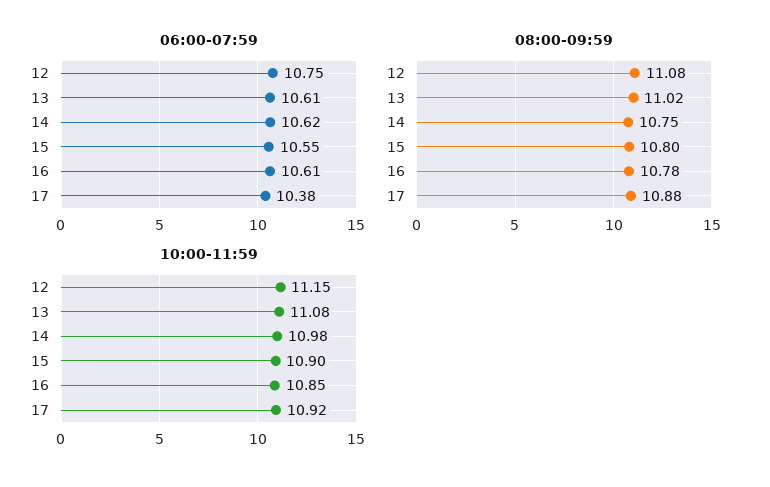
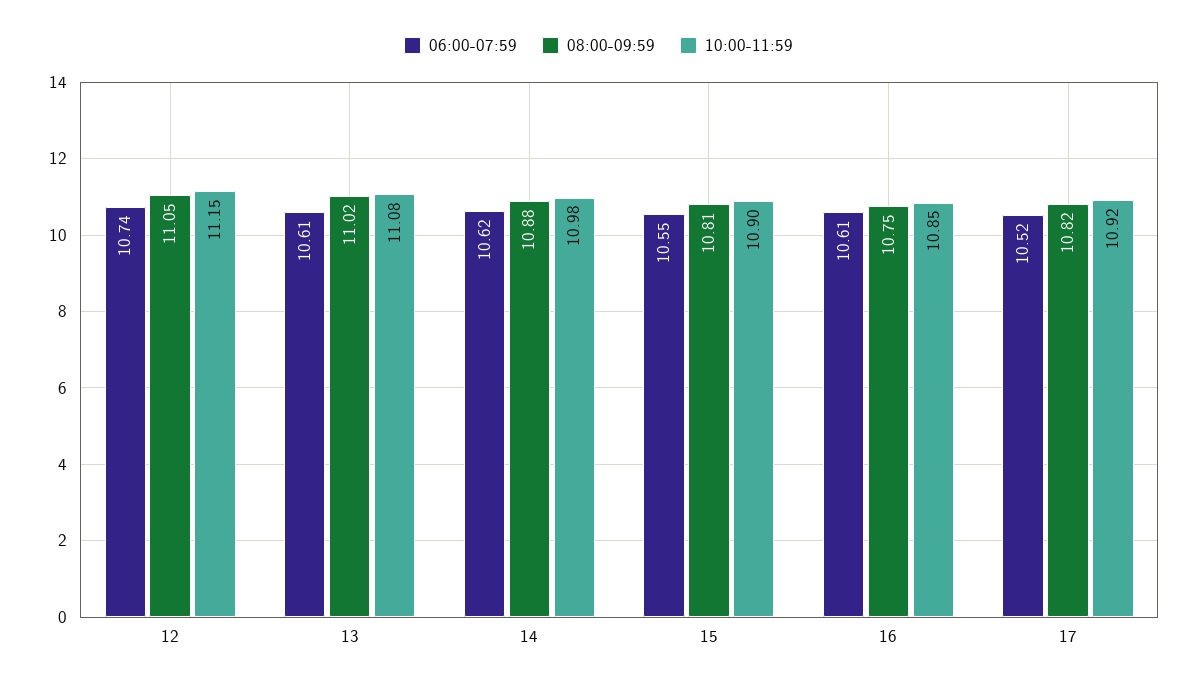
06:00-07:59, 12: 10.75 -> 10.74
06:00-07:59, 17: 10.38 -> 10.52
08:00-09:59, 12: 11.08 -> 11.05
08:00-09:59, 14: 10.75 -> 10.88
08:00-09:59, 15: 10.8 -> 10.81
08:00-09:59, 16: 10.78 -> 10.75
08:00-09:59, 17: 10.88 -> 10.82

